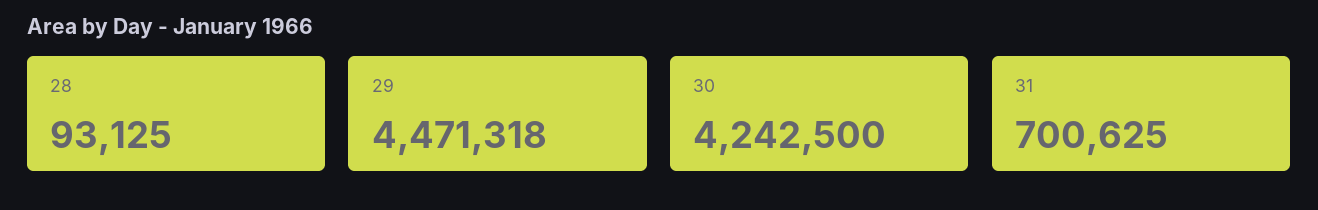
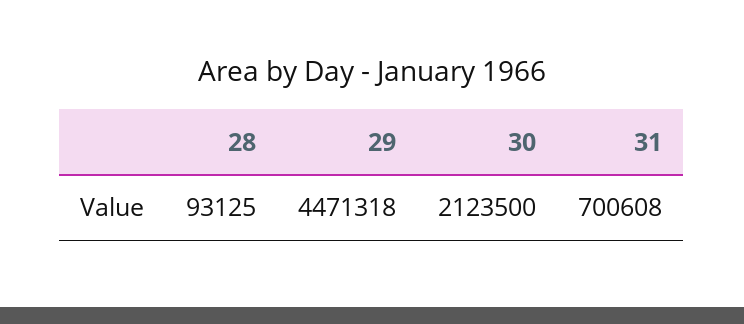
30: 4242500 -> 2123500
31: 700625 -> 700608

